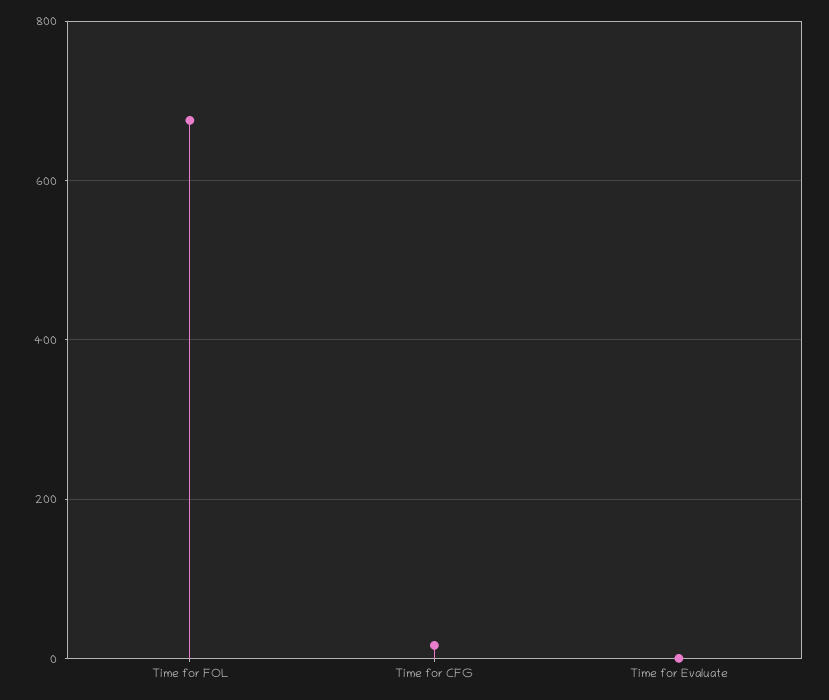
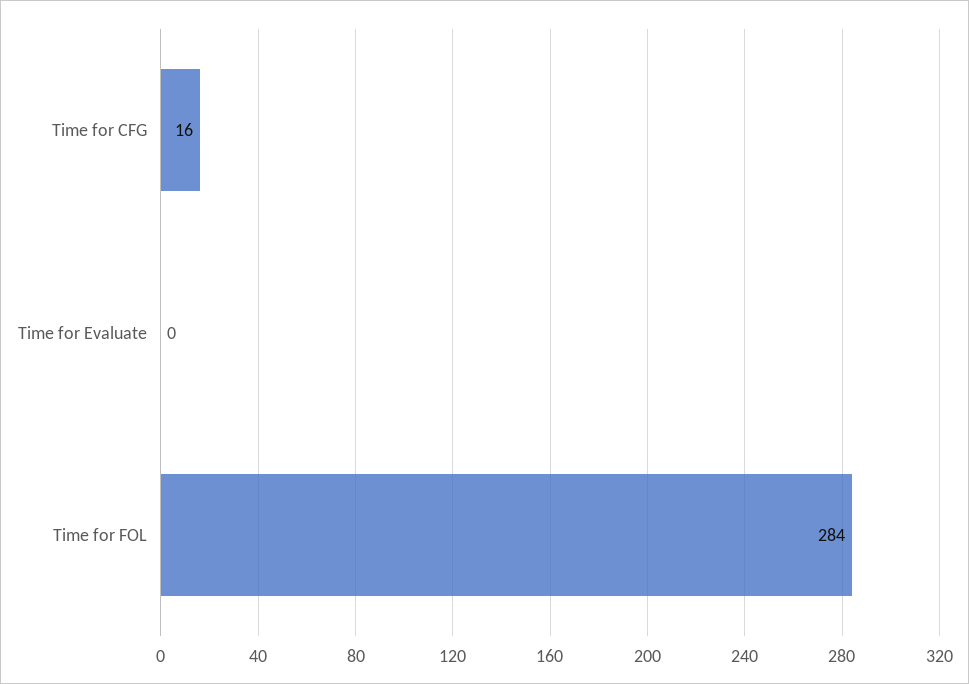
Time for FOL: 680 -> 284

